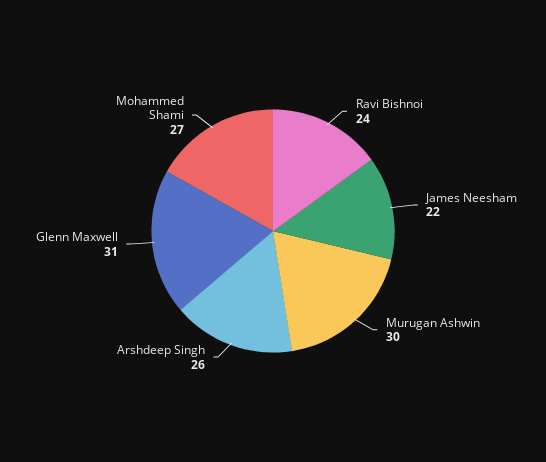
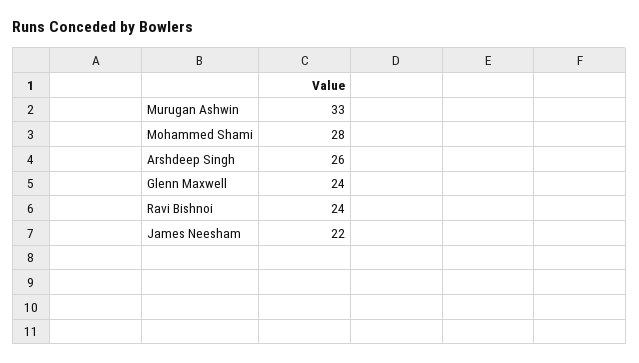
Murugan Ashwin: 30 -> 33
Glenn Maxwell: 31 -> 24
Mohammed Shami: 27 -> 28

